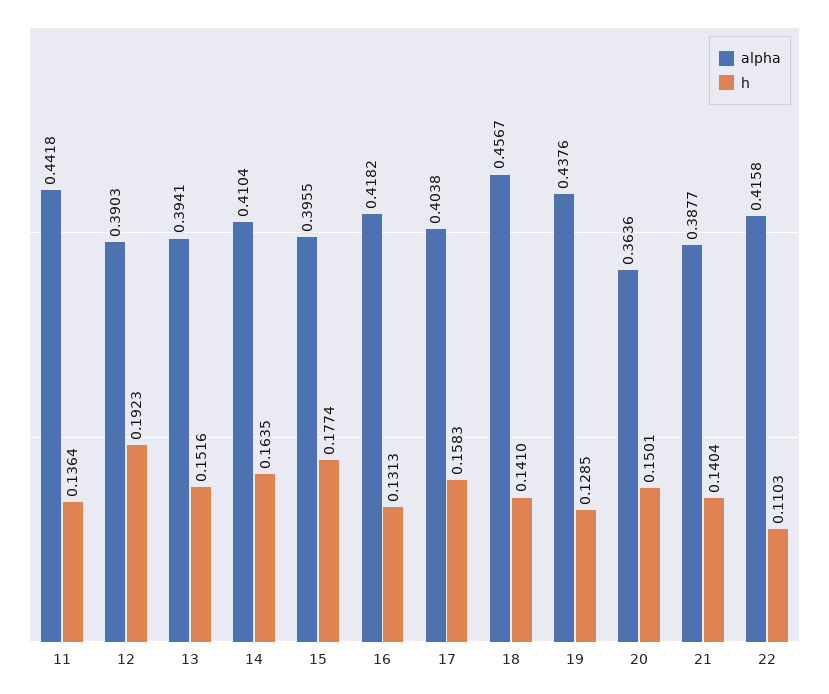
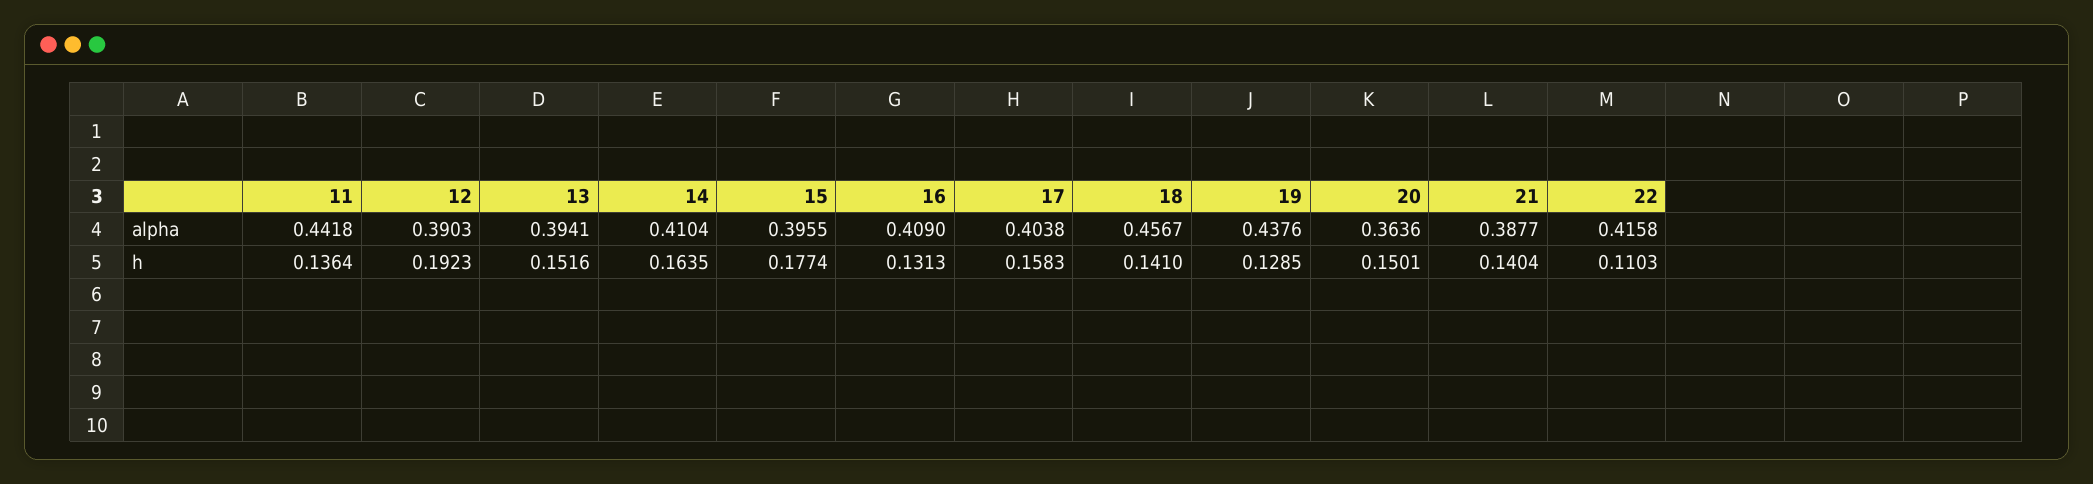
alpha, 16: 0.4182 -> 0.409

